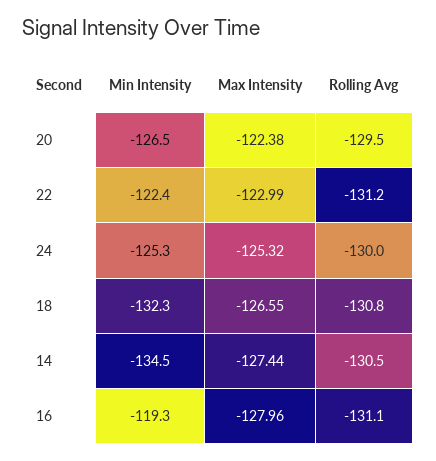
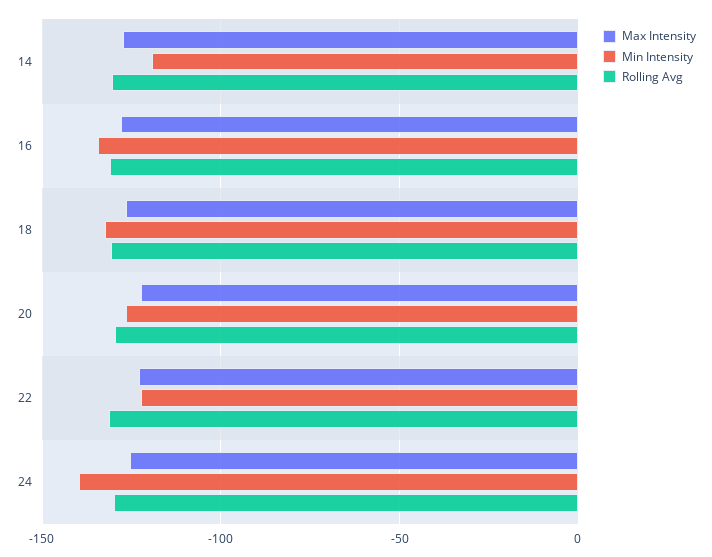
Min Intensity, 24: -125.3 -> -140
Min Intensity, 14: -134.5 -> -120
Min Intensity, 16: -119.3 -> -135

